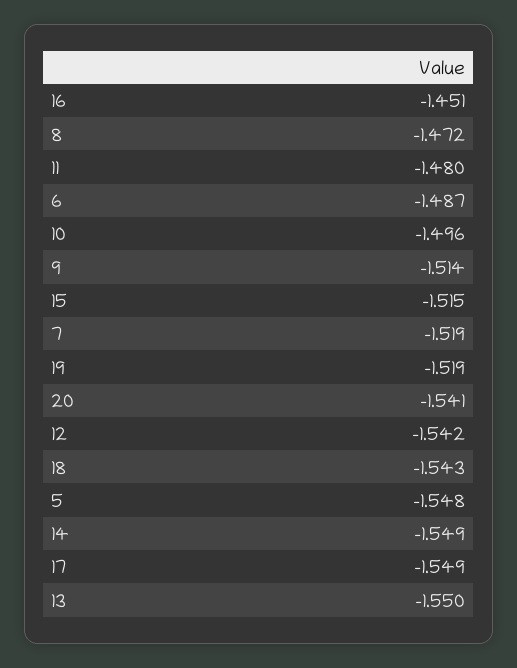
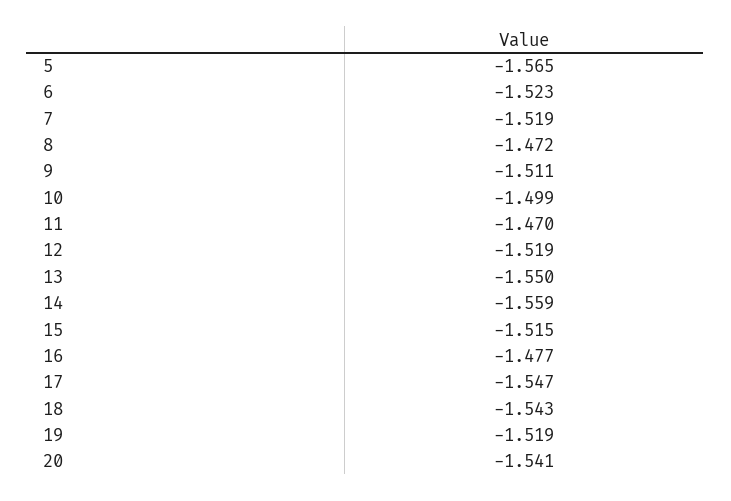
16: -1.451 -> -1.477
11: -1.48 -> -1.47
6: -1.487 -> -1.523
10: -1.496 -> -1.499
9: -1.514 -> -1.511
12: -1.542 -> -1.519
5: -1.548 -> -1.565
14: -1.549 -> -1.559
17: -1.549 -> -1.547

